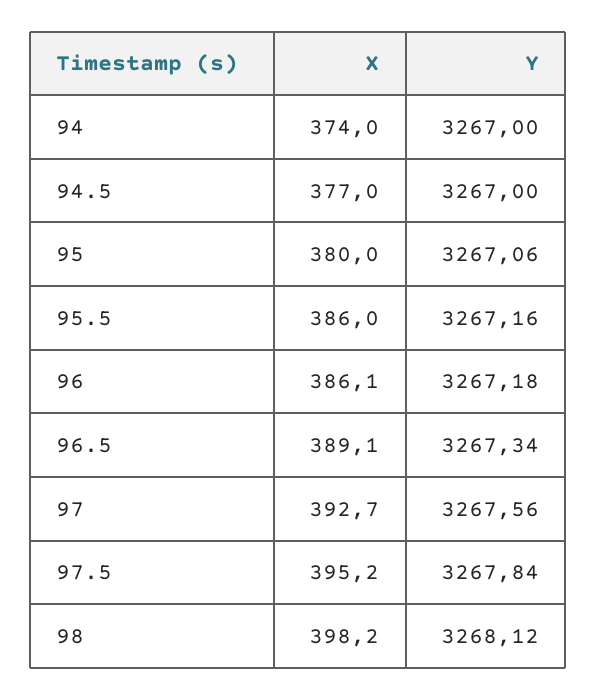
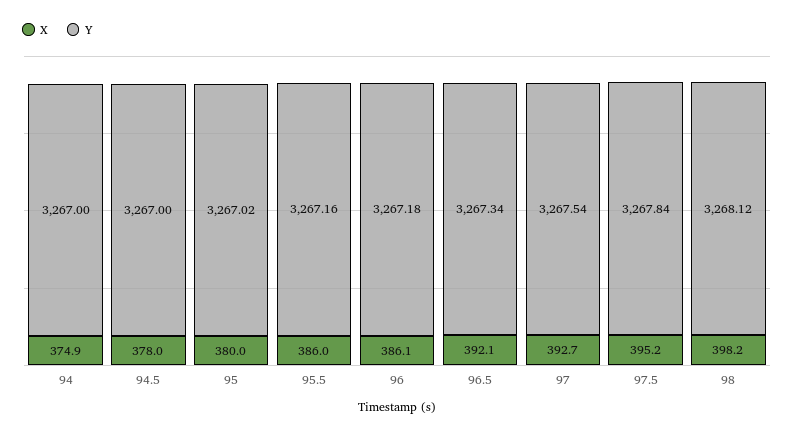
X, 94: 374 -> 374.9
X, 94.5: 377 -> 378
Y, 95: 3267.06 -> 3267.02
X, 96.5: 389.1 -> 392.1
Y, 97: 3267.56 -> 3267.54

